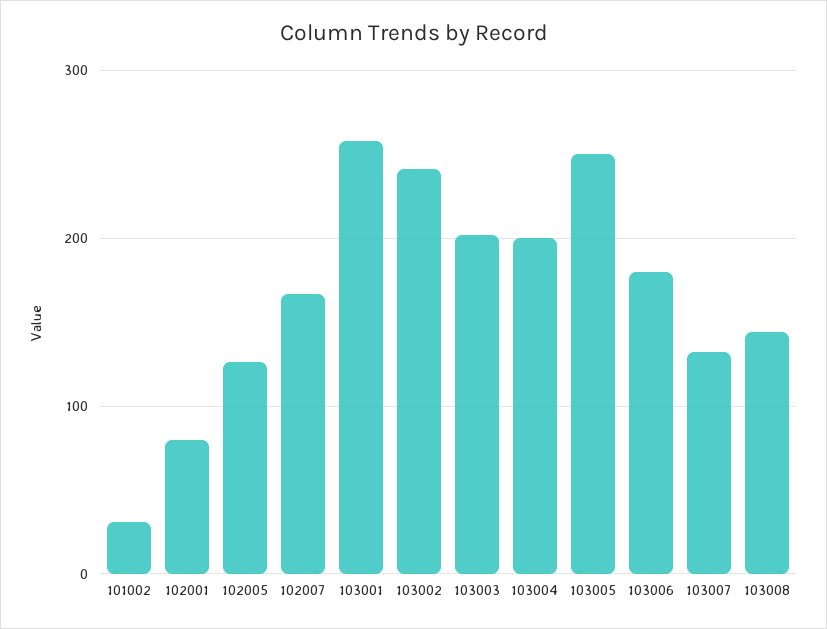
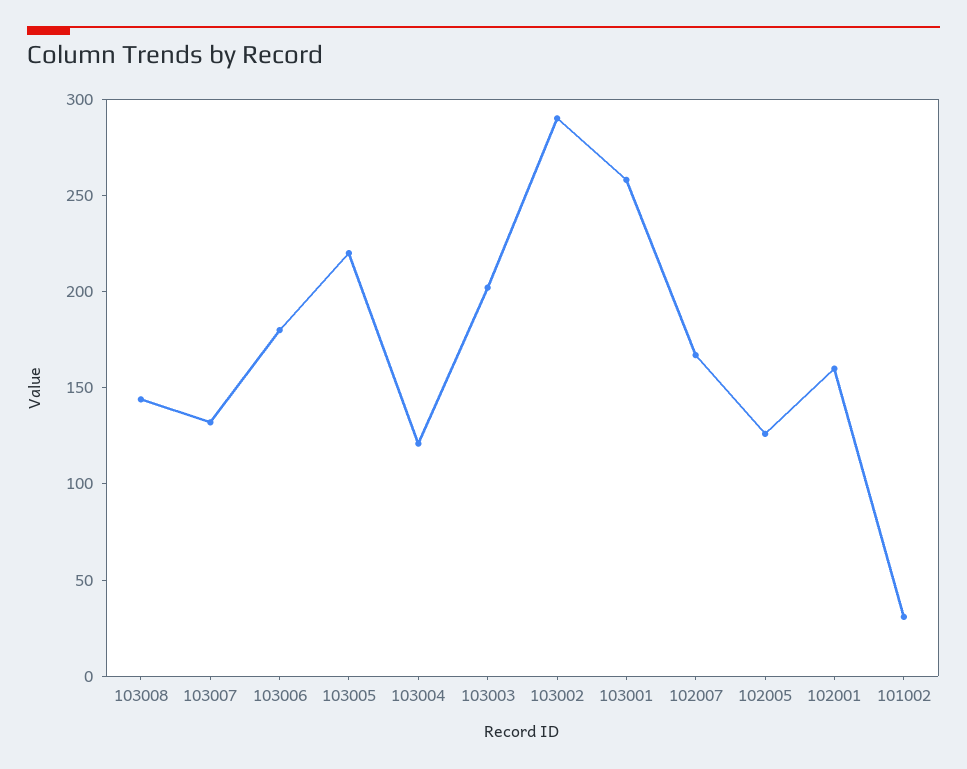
102001: 80 -> 160
103002: 240 -> 290
103004: 200 -> 120
103005: 250 -> 220

